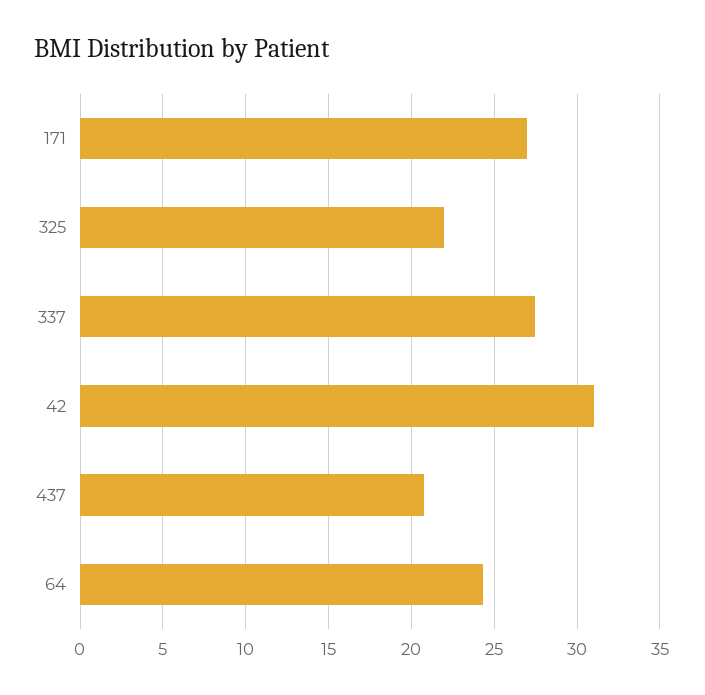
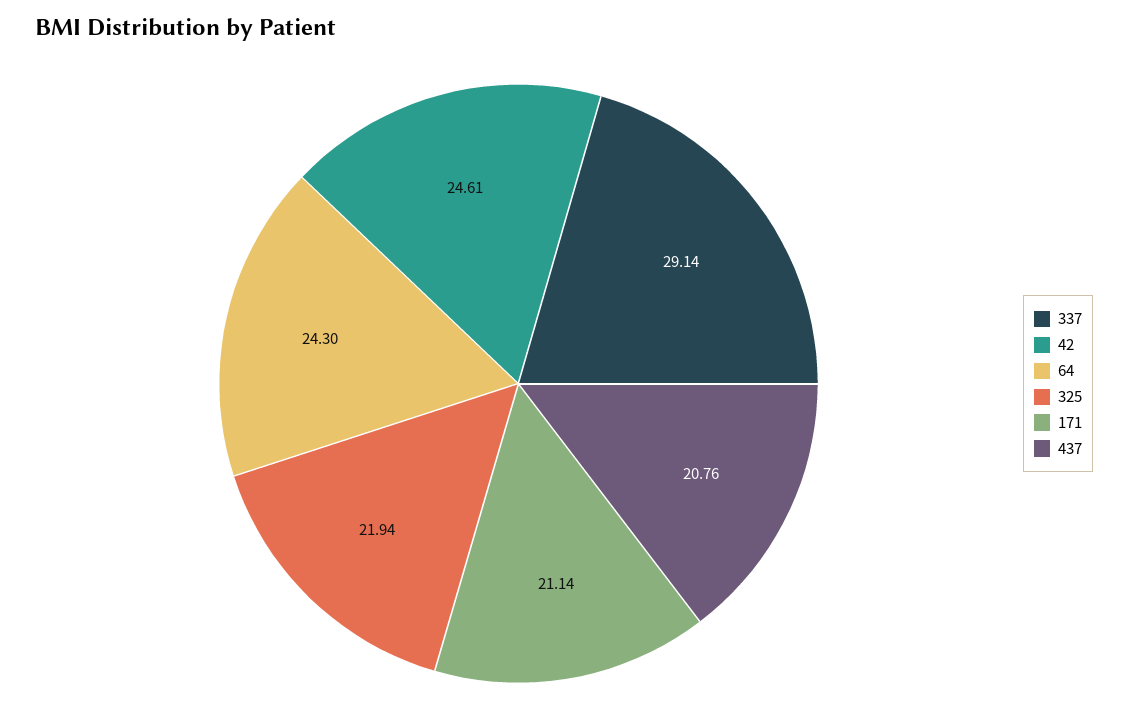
171: 27 -> 21.14
337: 27.5 -> 29.14
42: 31 -> 24.61

